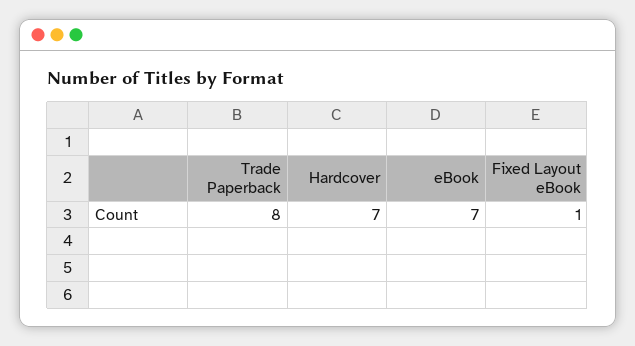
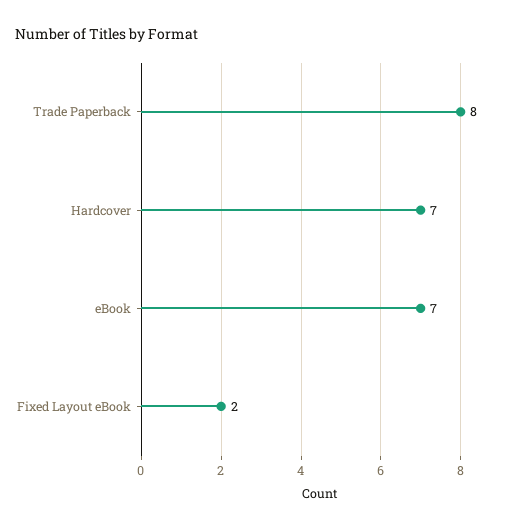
Fixed Layout eBook: 1 -> 2

